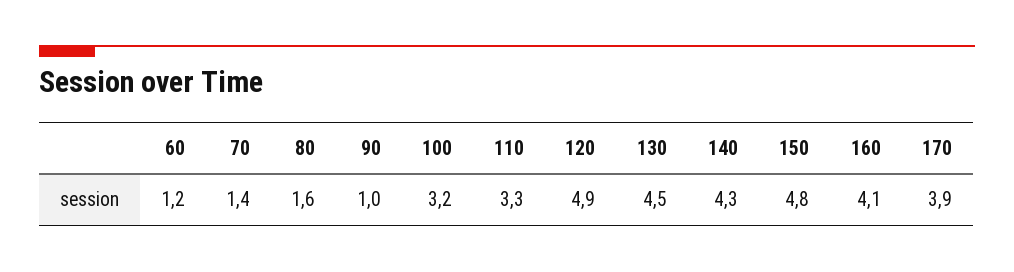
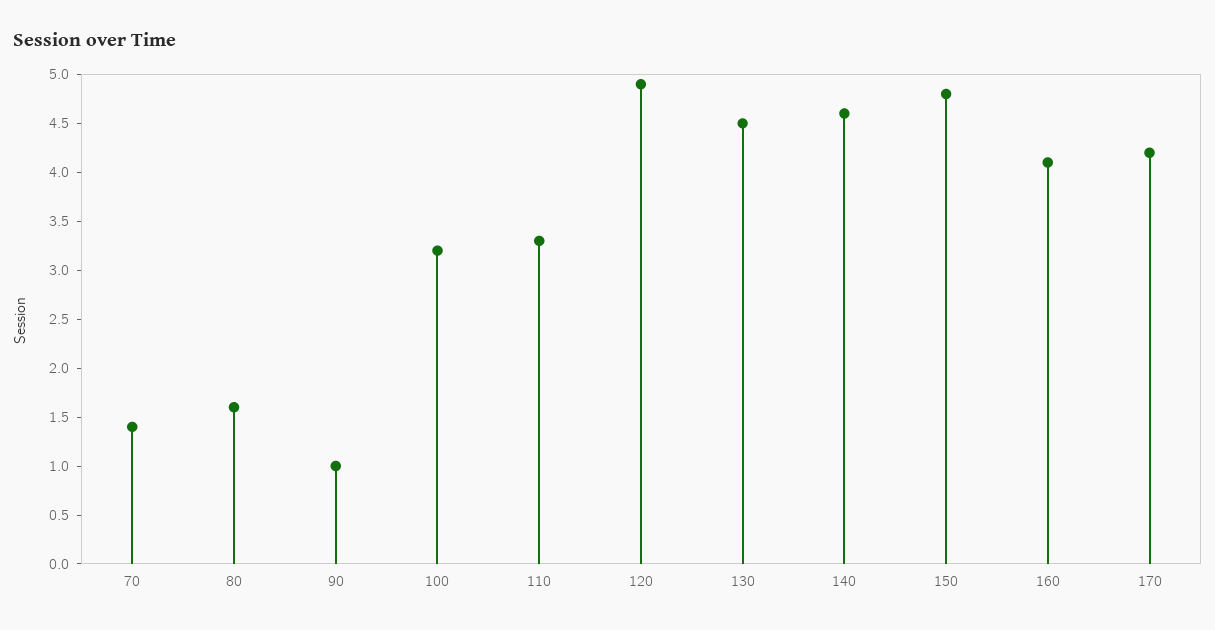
60: 1.2 -> none
140: 4.3 -> 4.6
170: 3.9 -> 4.2

